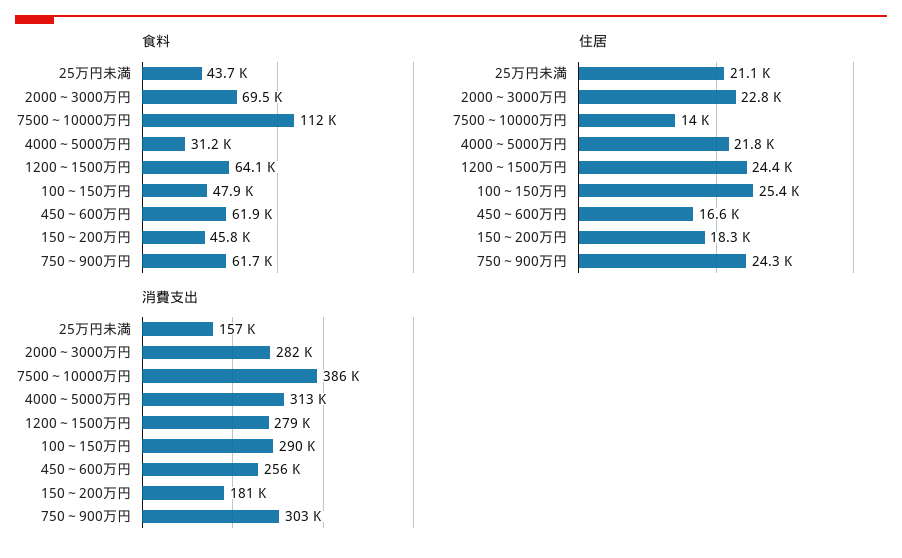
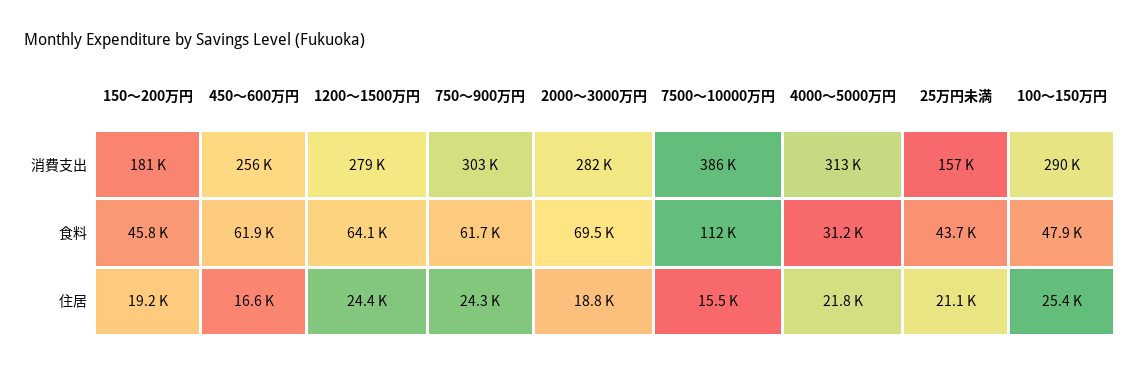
住居, 2000～3000万円: 22800 -> 18800
住居, 7500～10000万円: 14000 -> 15500
住居, 150～200万円: 18300 -> 19200

